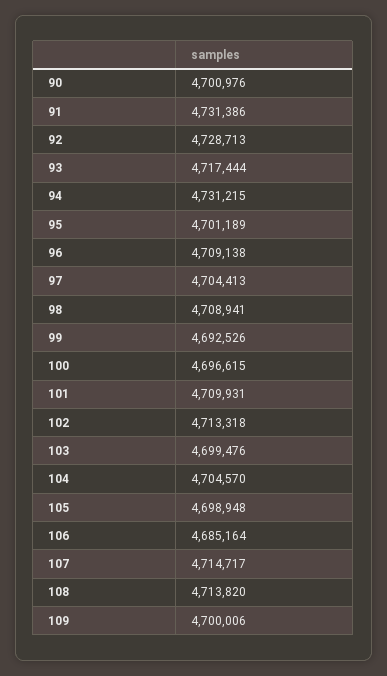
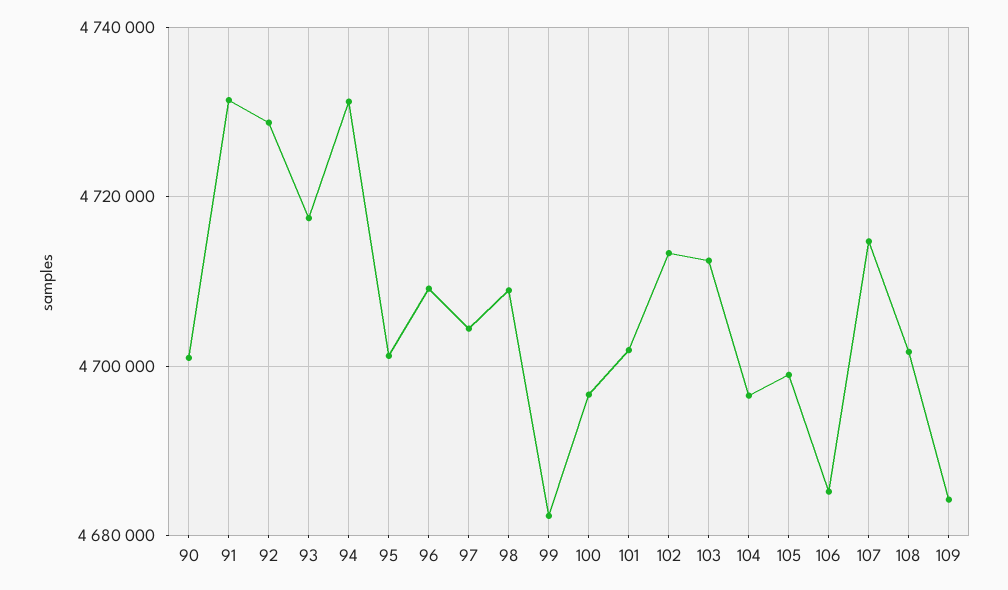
99: 4692526 -> 4682000
101: 4709931 -> 4702000
103: 4699476 -> 4712000
104: 4704570 -> 4696000
108: 4713820 -> 4702000
109: 4700006 -> 4684000

